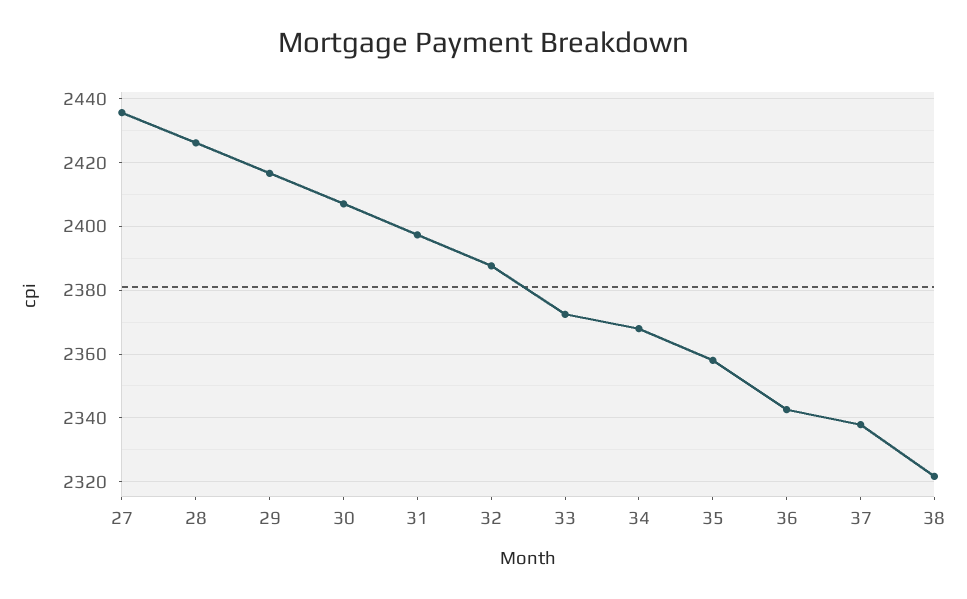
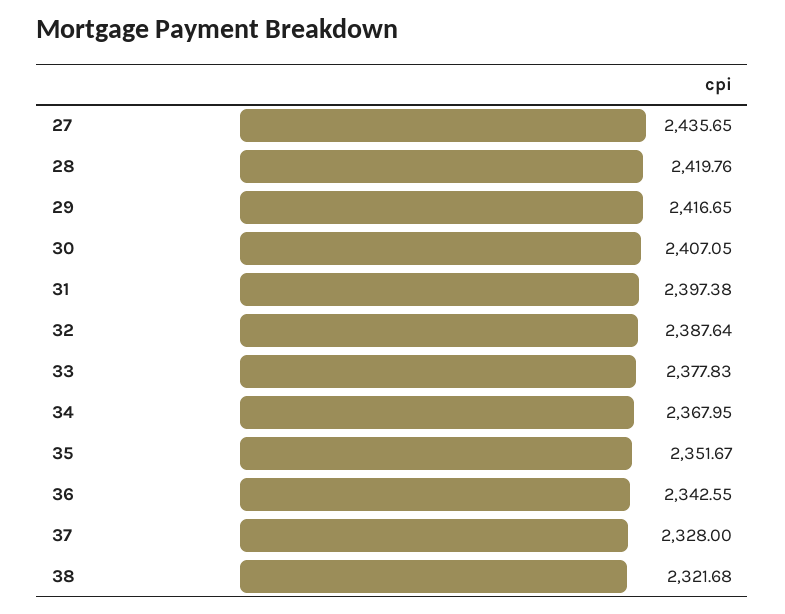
28: 2426 -> 2419.76
33: 2372 -> 2377.83
35: 2358 -> 2351.67
37: 2338 -> 2328

